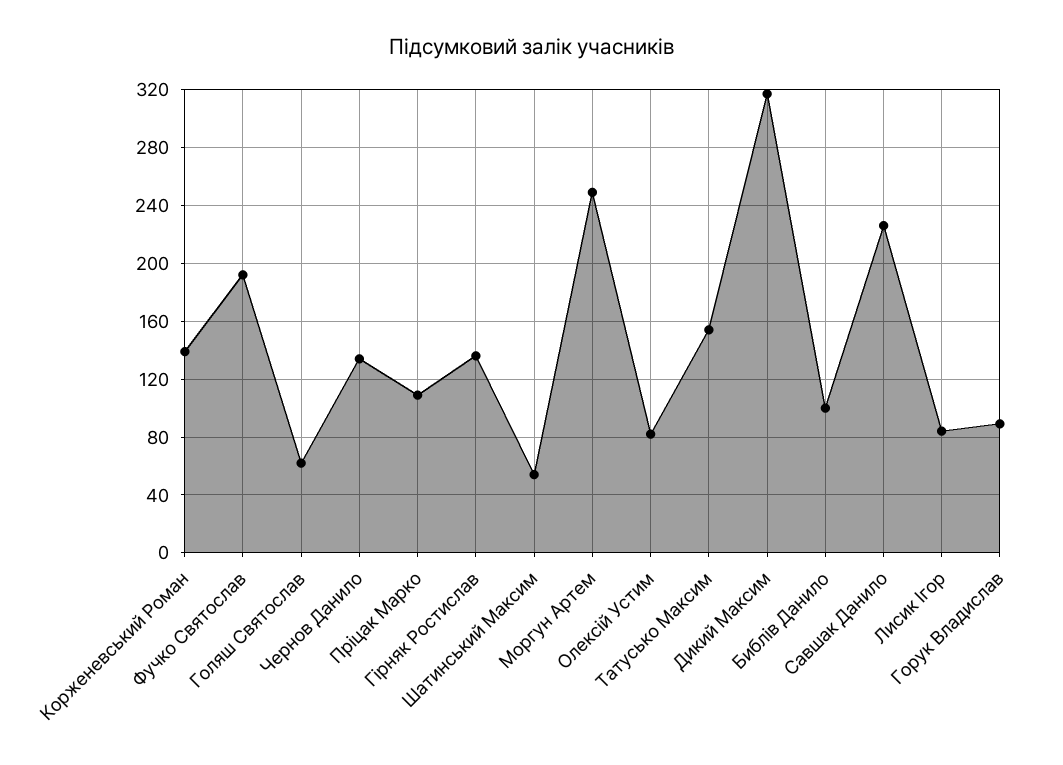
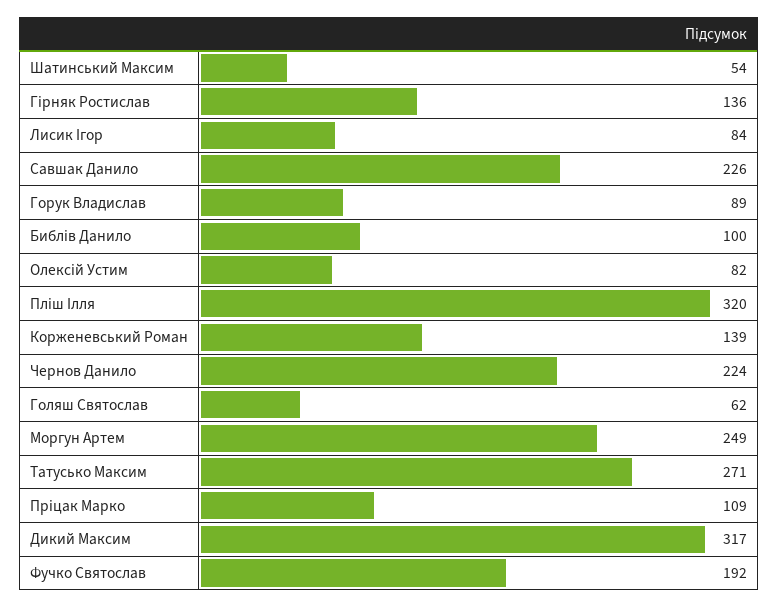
Чернов Данило: 135 -> 224
Татусько Максим: 155 -> 271
Пліш Ілля: none -> 320

